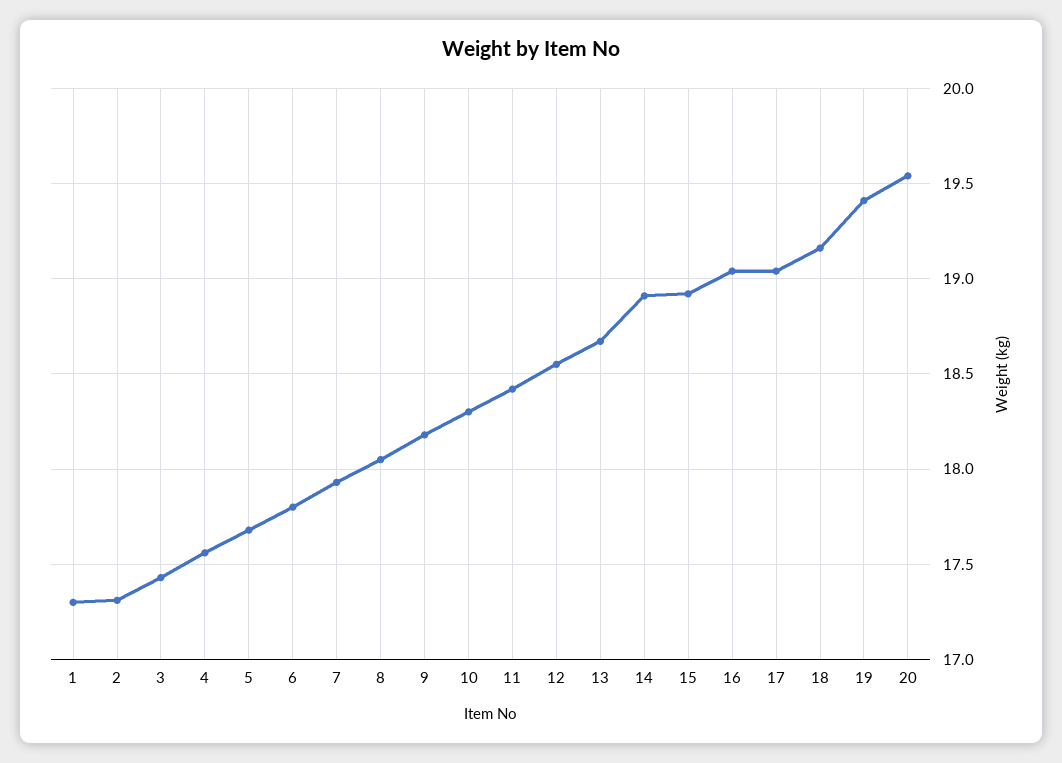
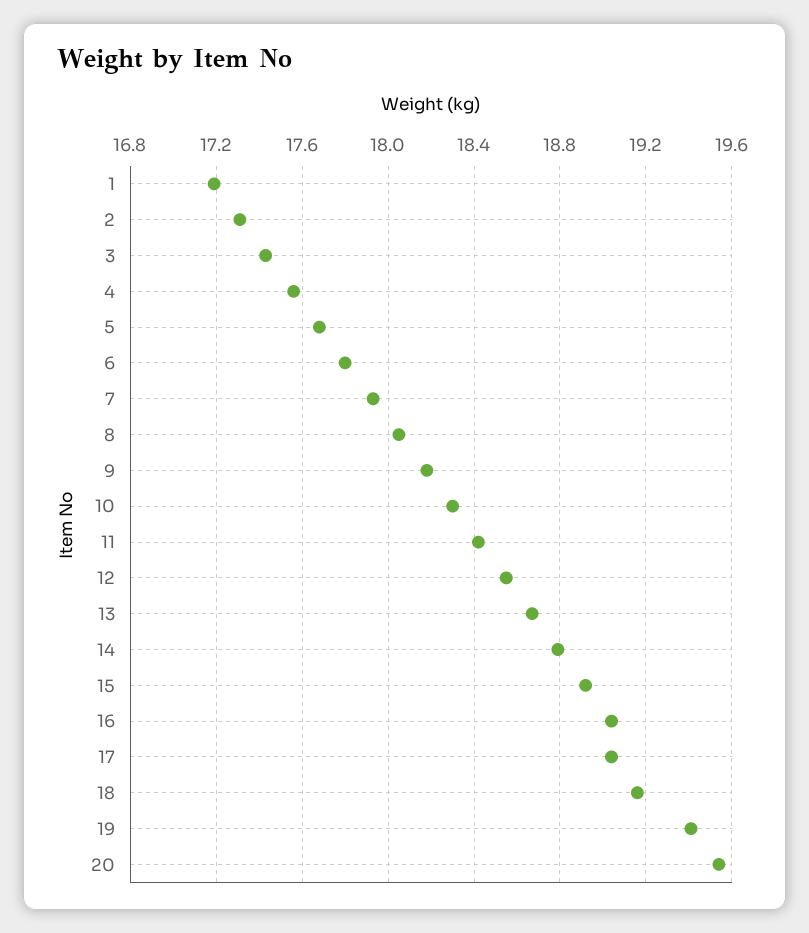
1: 17.3 -> 17.2
14: 18.9 -> 18.8

